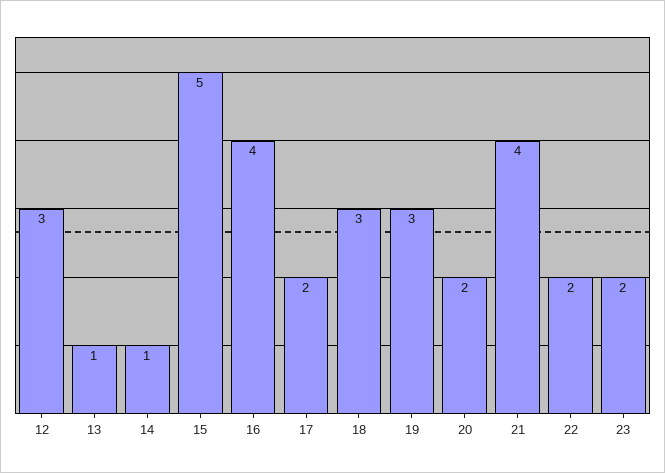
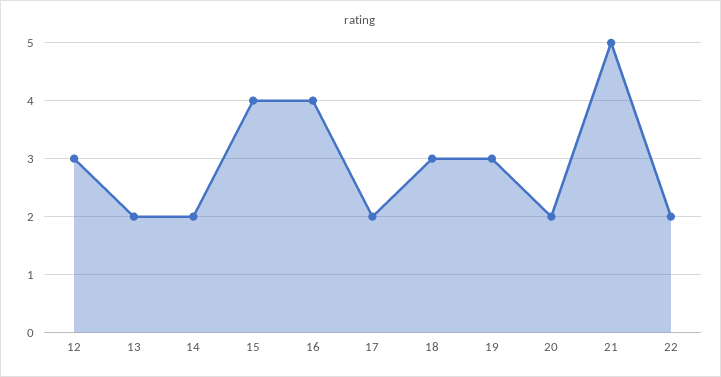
13: 1 -> 2
14: 1 -> 2
15: 5 -> 4
21: 4 -> 5
23: 2 -> none

